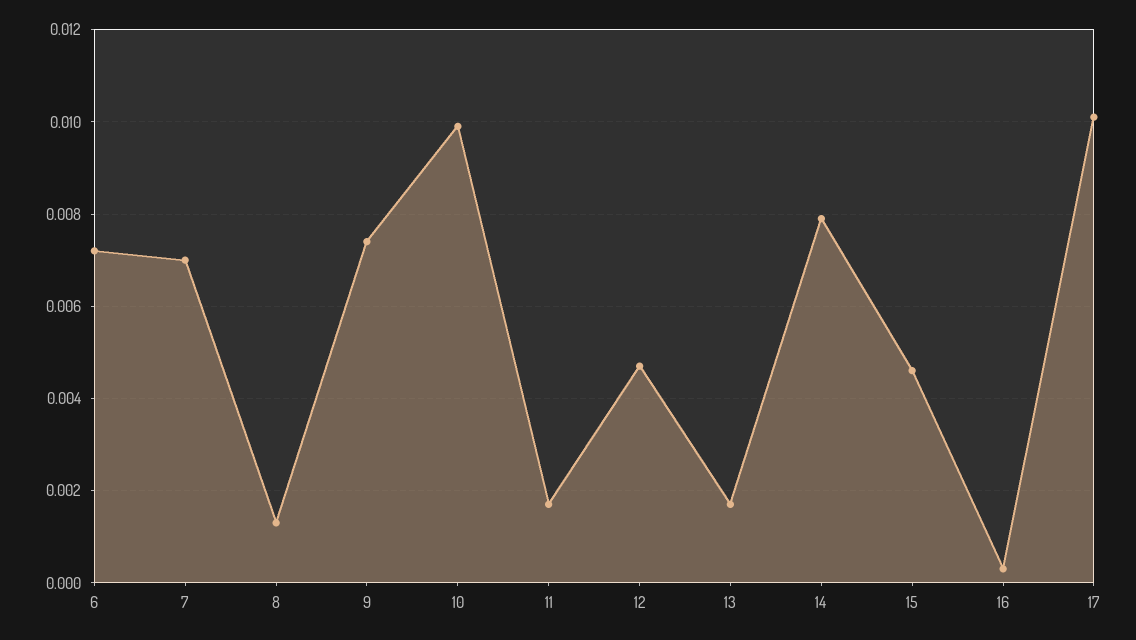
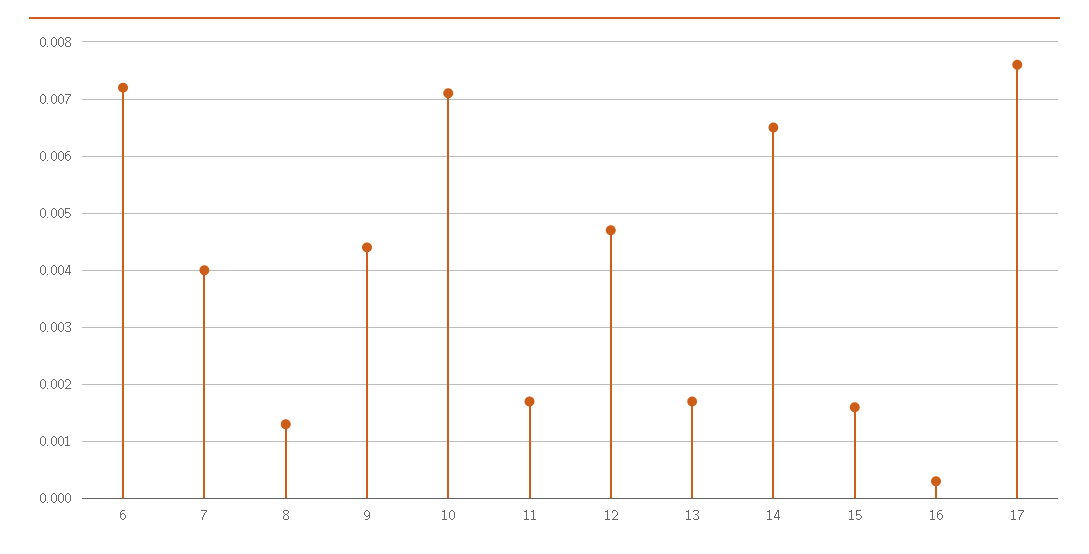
7: 0.007 -> 0.004
9: 0.0075 -> 0.0045
10: 0.01 -> 0.007
14: 0.008 -> 0.0065
15: 0.0045 -> 0.0015
17: 0.01 -> 0.0075

